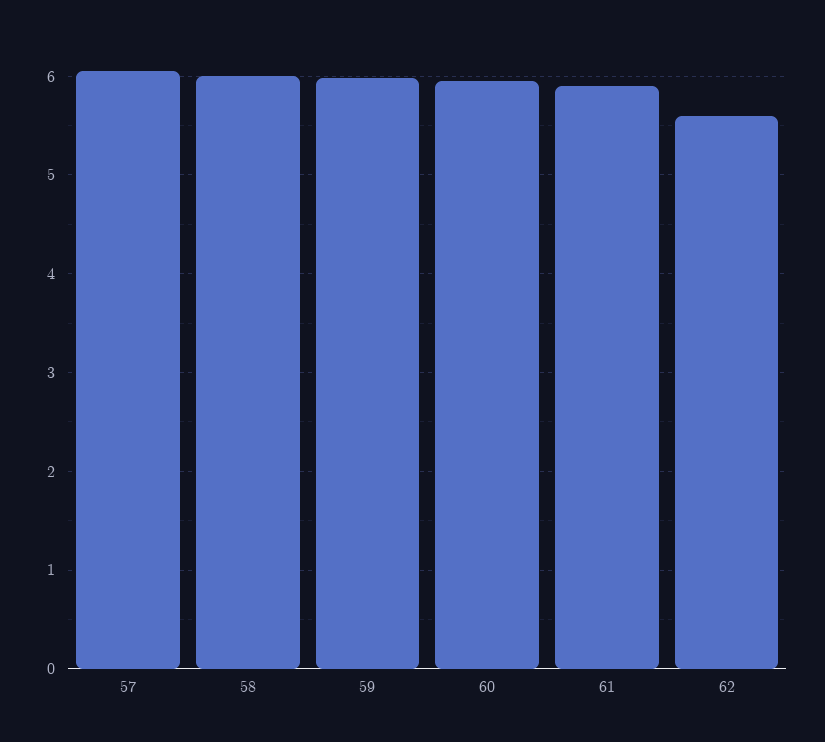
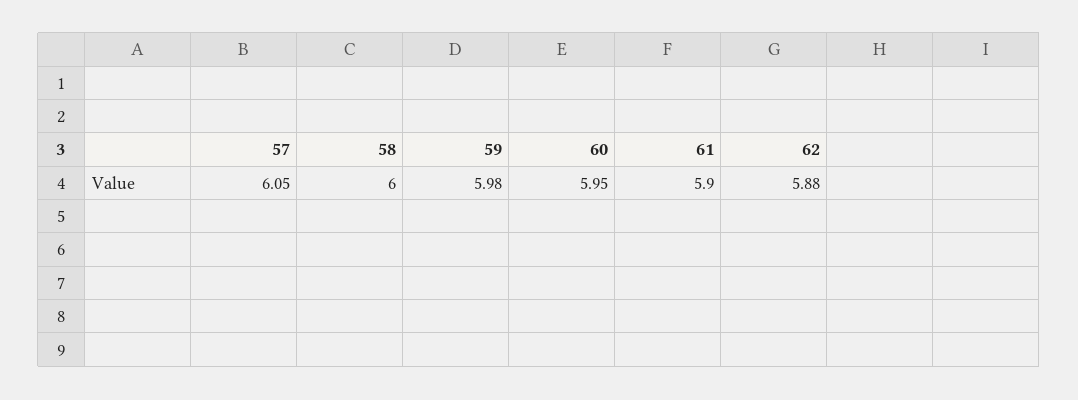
62: 5.6 -> 5.88

